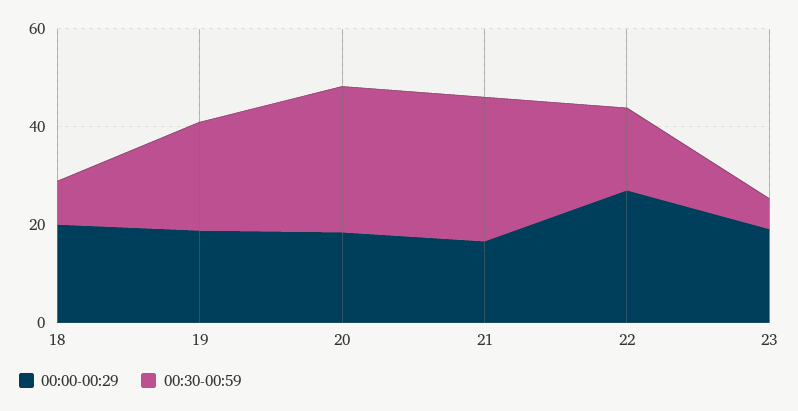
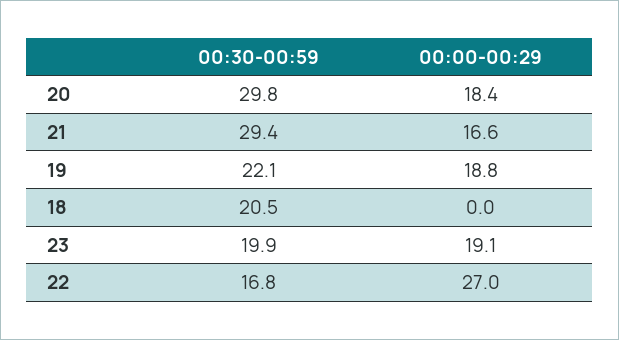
00:00-00:29, 18: 20 -> 0
00:30-00:59, 18: 10 -> 20.5
00:30-00:59, 23: 5 -> 19.9

